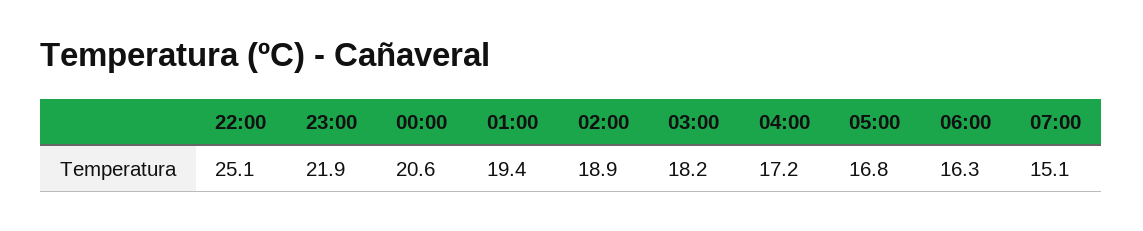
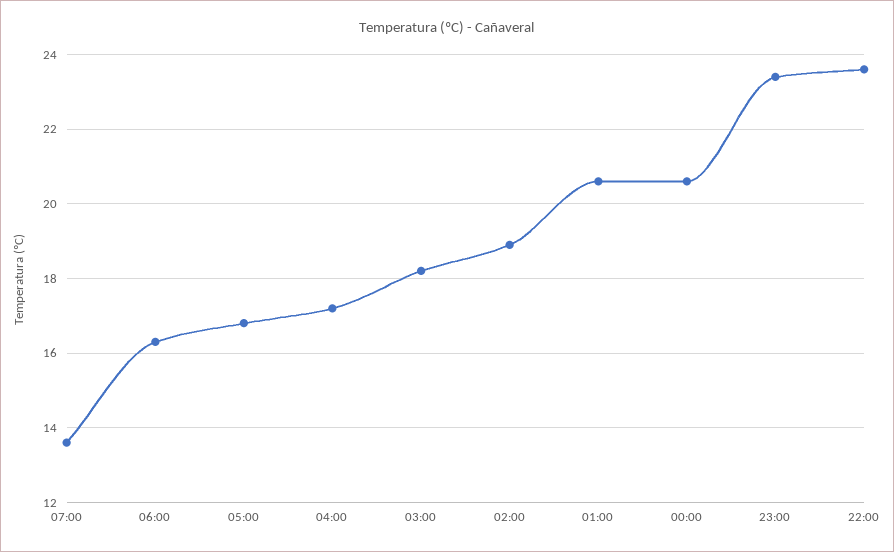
22:00: 25.1 -> 23.5
23:00: 21.9 -> 23.5
01:00: 19.4 -> 20.5
07:00: 15.1 -> 13.5

